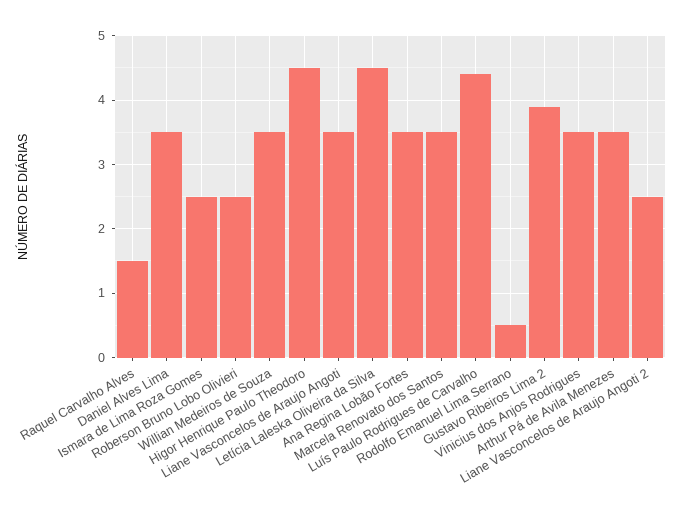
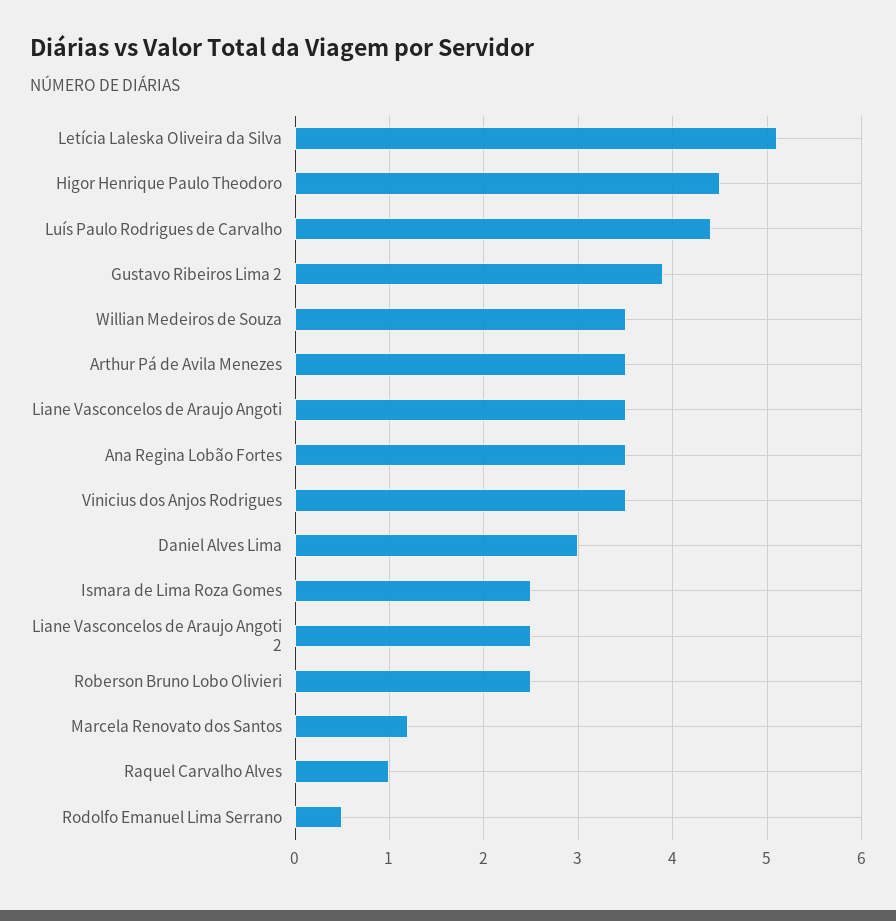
Raquel Carvalho Alves: 1.5 -> 1
Daniel Alves Lima: 3.5 -> 3
Letícia Laleska Oliveira da Silva: 4.5 -> 5.1
Marcela Renovato dos Santos: 3.5 -> 1.2

